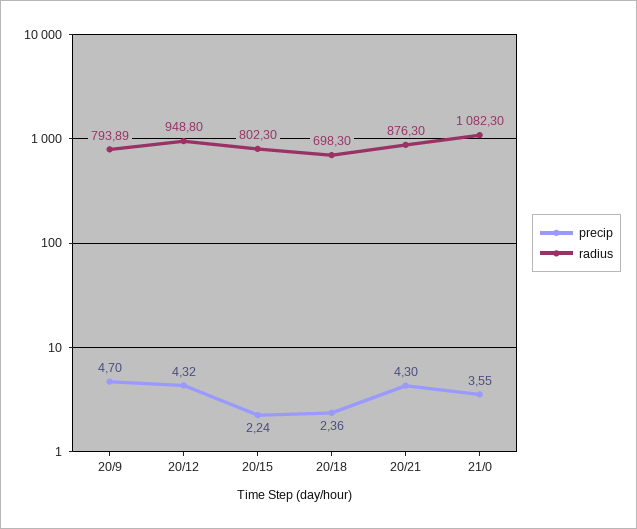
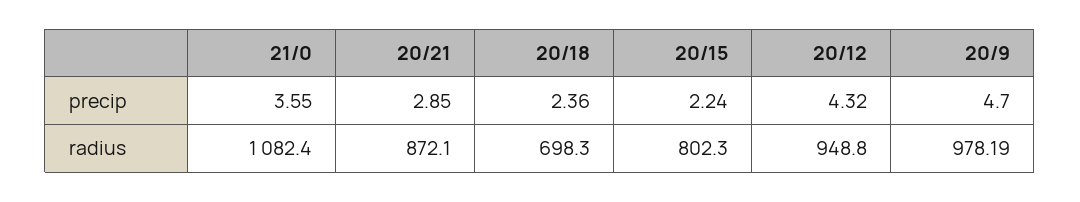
radius, 20/9: 793.89 -> 978.19
precip, 20/21: 4.3 -> 2.85
radius, 20/21: 876.3 -> 872.1
radius, 21/0: 1082.3 -> 1082.4

